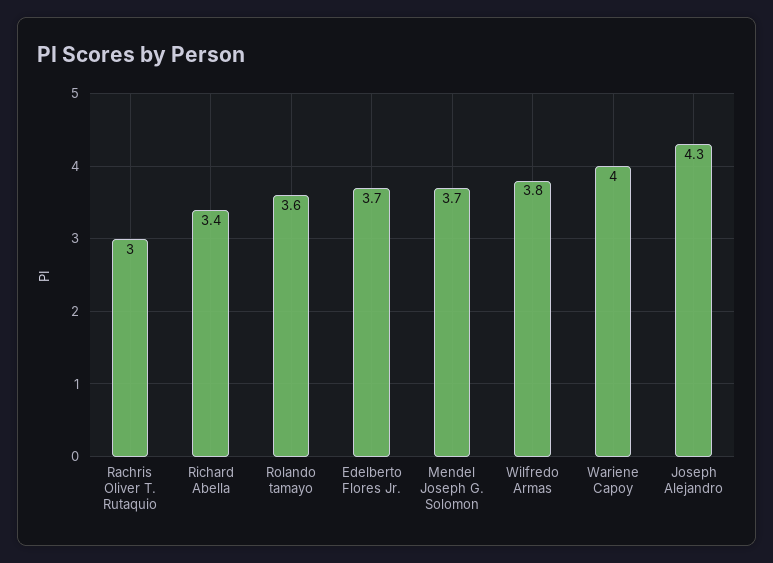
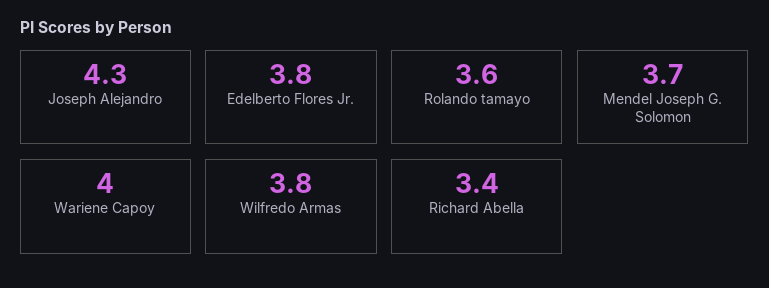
Rachris Oliver T. Rutaquio: 3 -> none
Edelberto Flores Jr.: 3.7 -> 3.8

